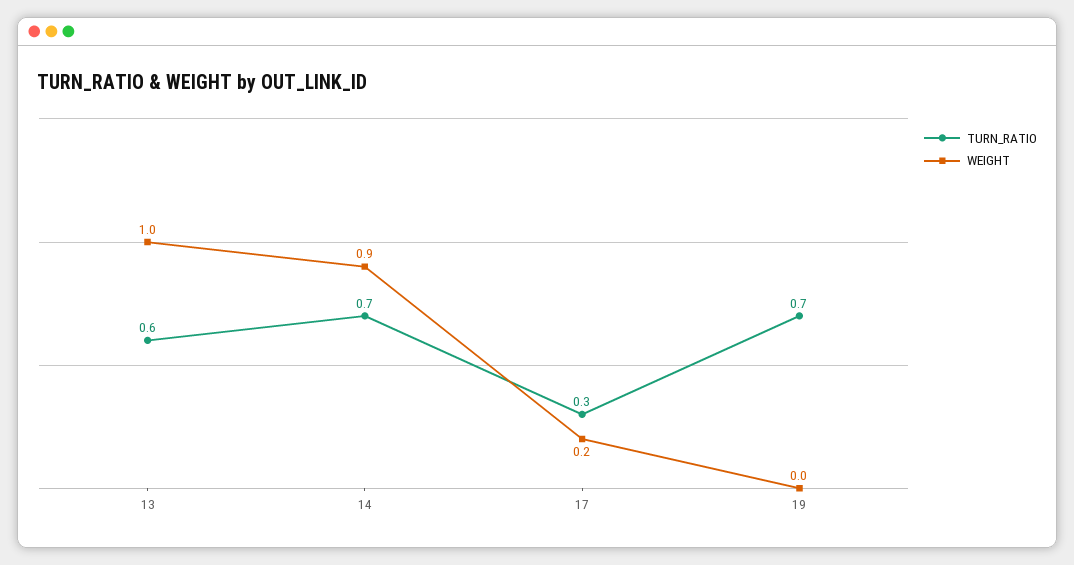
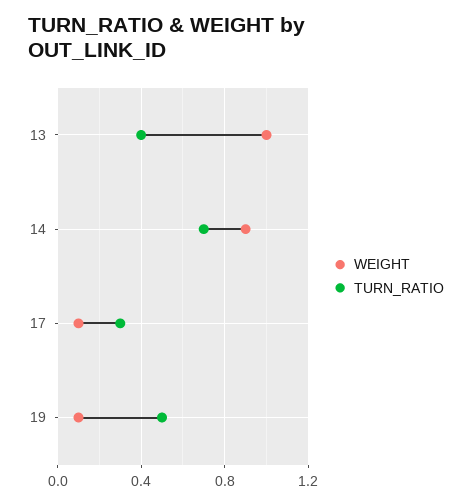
TURN_RATIO, 13: 0.6 -> 0.4
WEIGHT, 17: 0.2 -> 0.1
TURN_RATIO, 19: 0.7 -> 0.5
WEIGHT, 19: 0 -> 0.1

